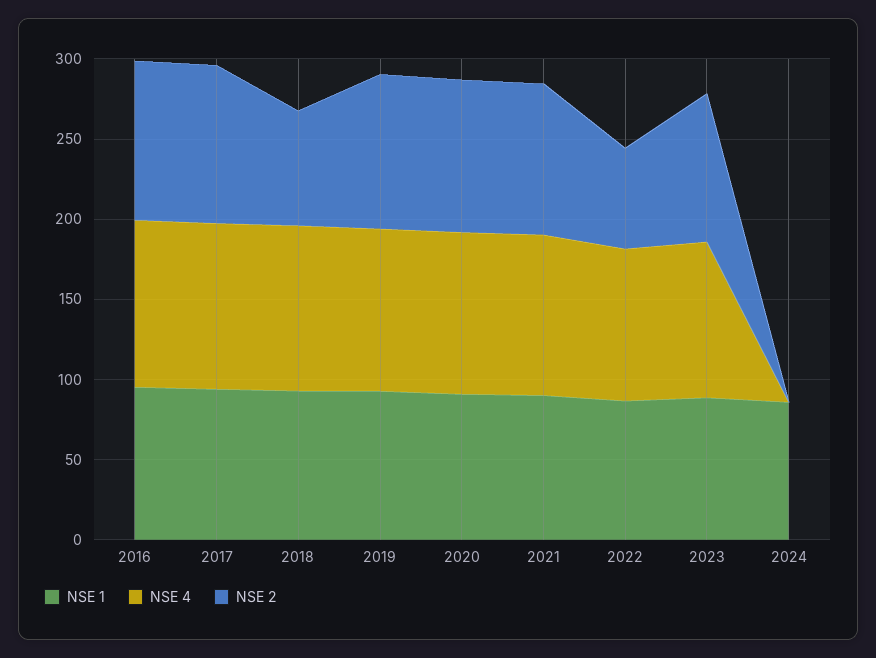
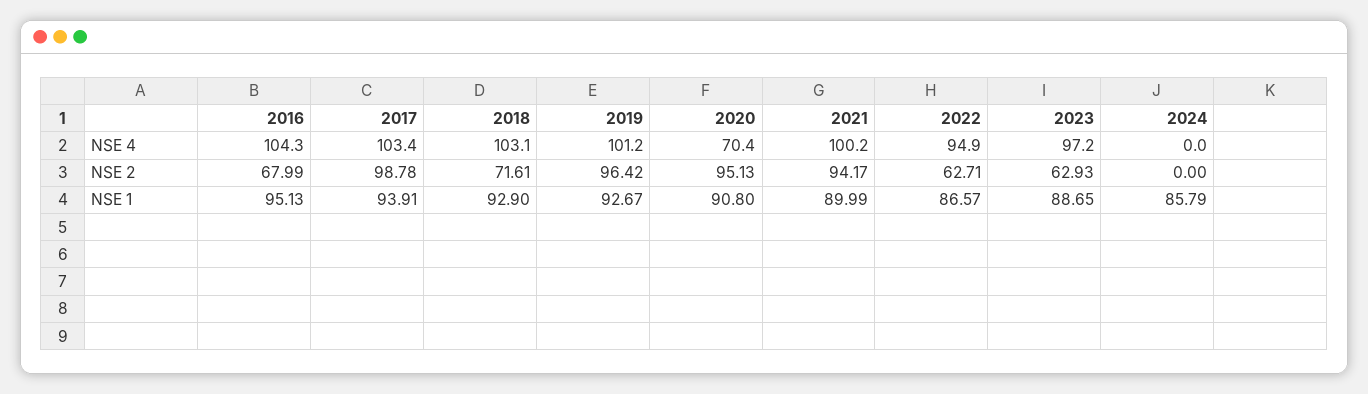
NSE 2, 2016: 100 -> 67.99
NSE 4, 2020: 100 -> 70.4
NSE 2, 2023: 90 -> 62.93

